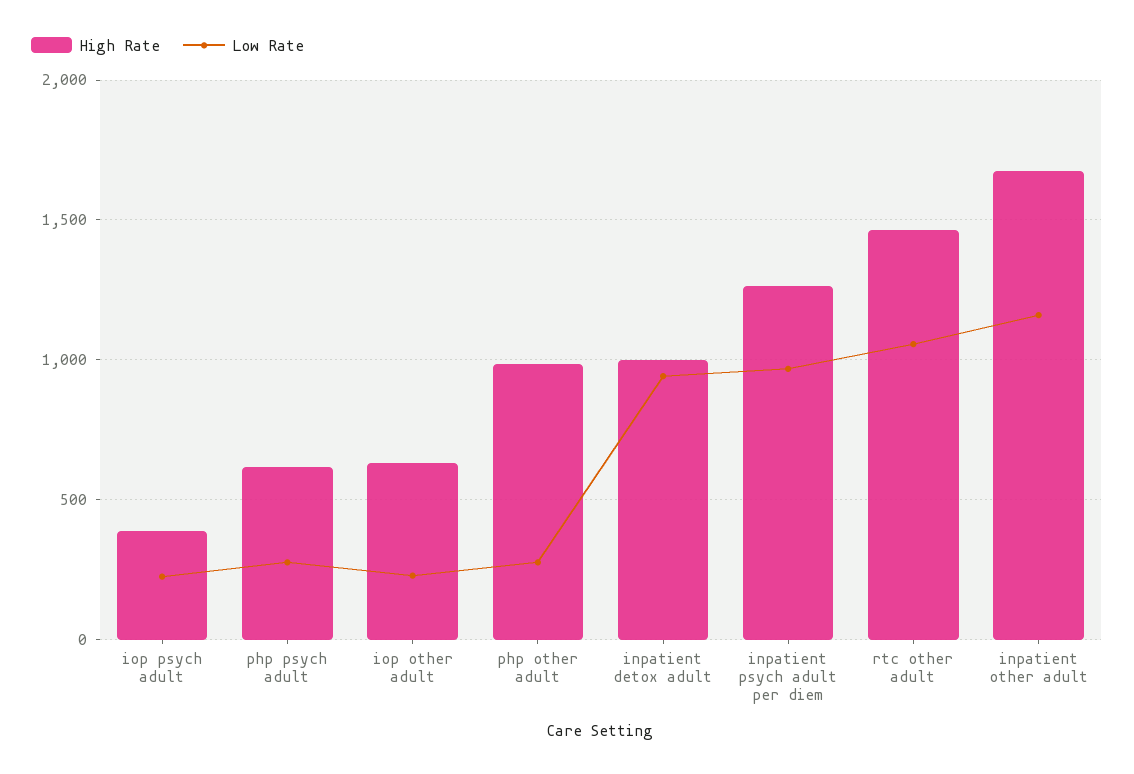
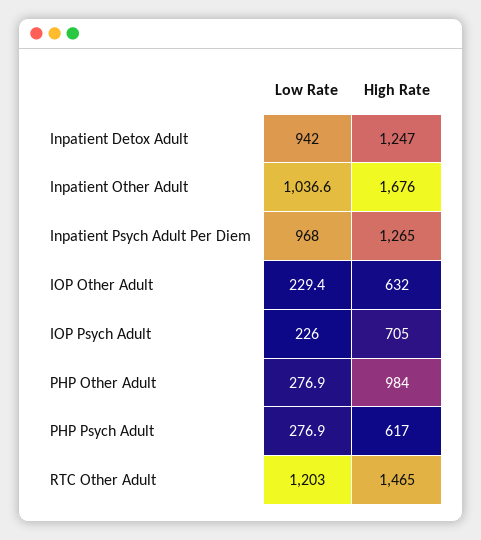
High Rate, iop psych adult: 400 -> 705
High Rate, inpatient detox adult: 1000 -> 1247
Low Rate, rtc other adult: 1050 -> 1203
Low Rate, inpatient other adult: 1150 -> 1036.6

